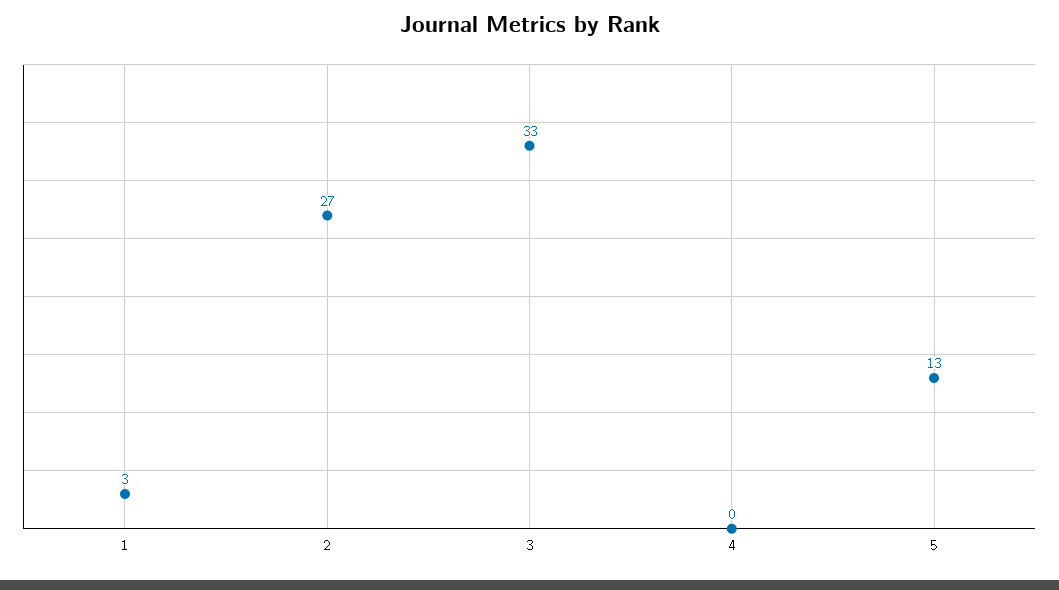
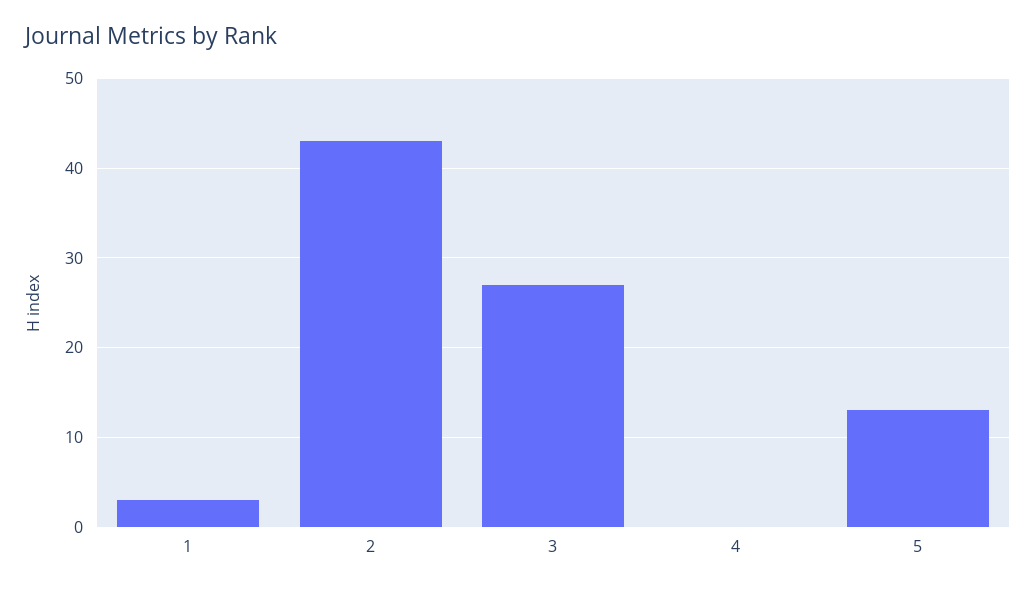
2: 27 -> 43
3: 33 -> 27

